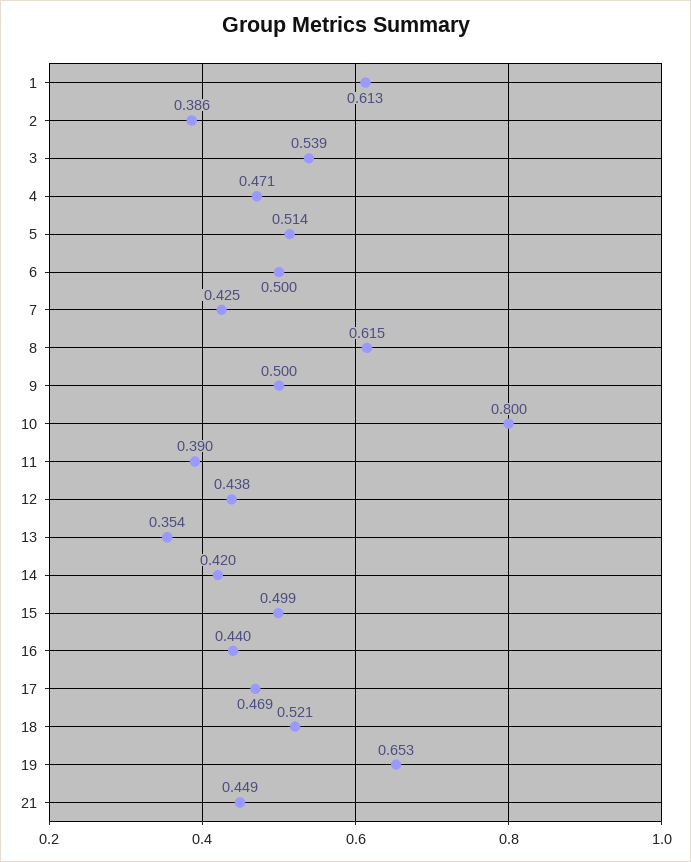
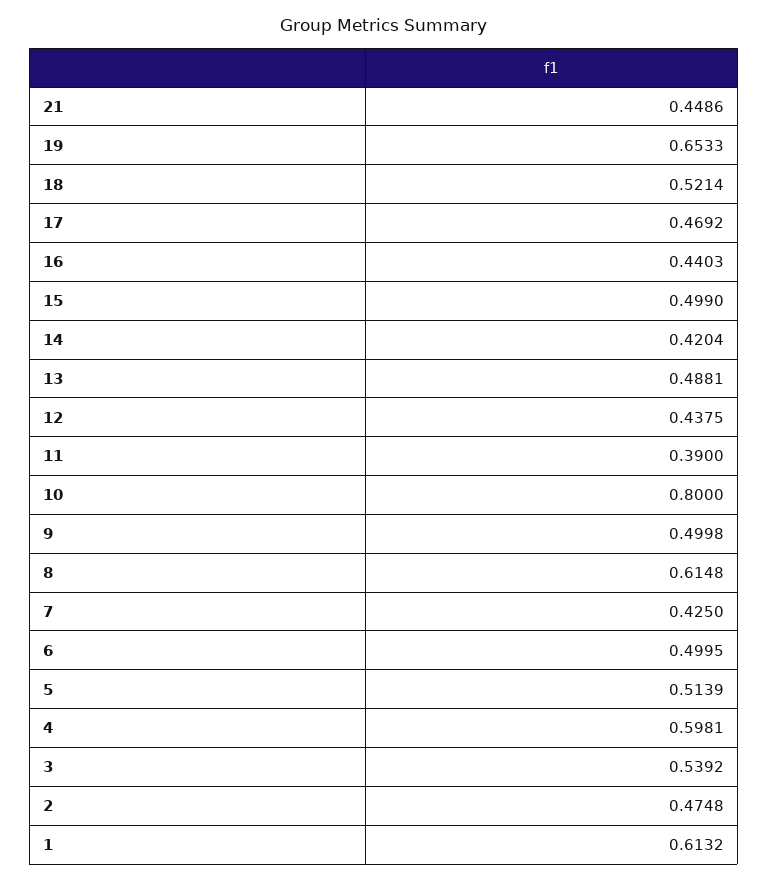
2: 0.386 -> 0.4748
4: 0.471 -> 0.5981
13: 0.354 -> 0.4881

